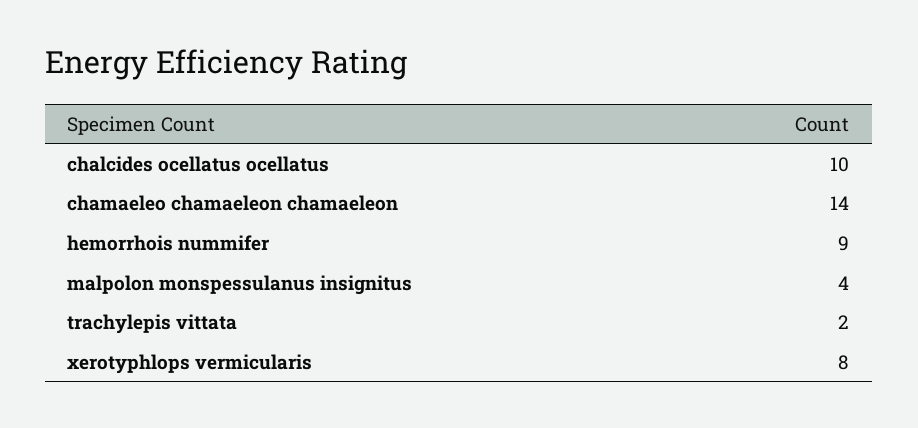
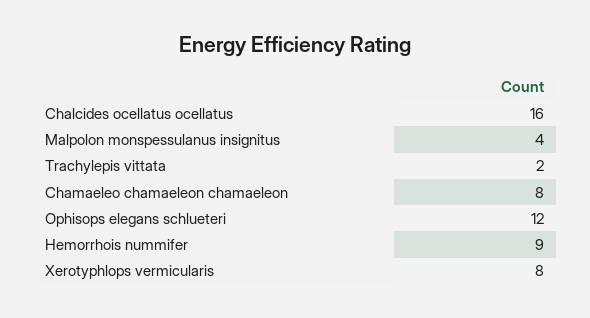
chalcides ocellatus ocellatus: 10 -> 16
chamaeleo chamaeleon chamaeleon: 14 -> 8
Ophisops elegans schlueteri: none -> 12

